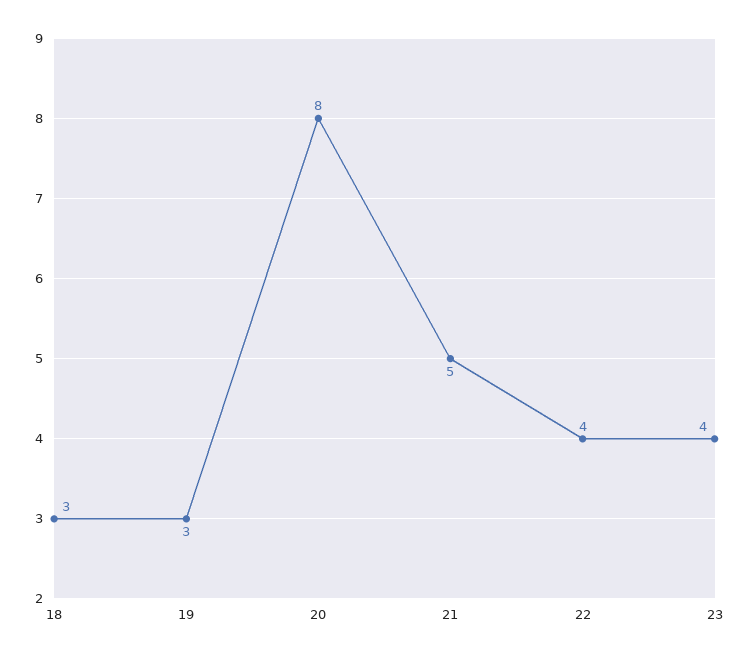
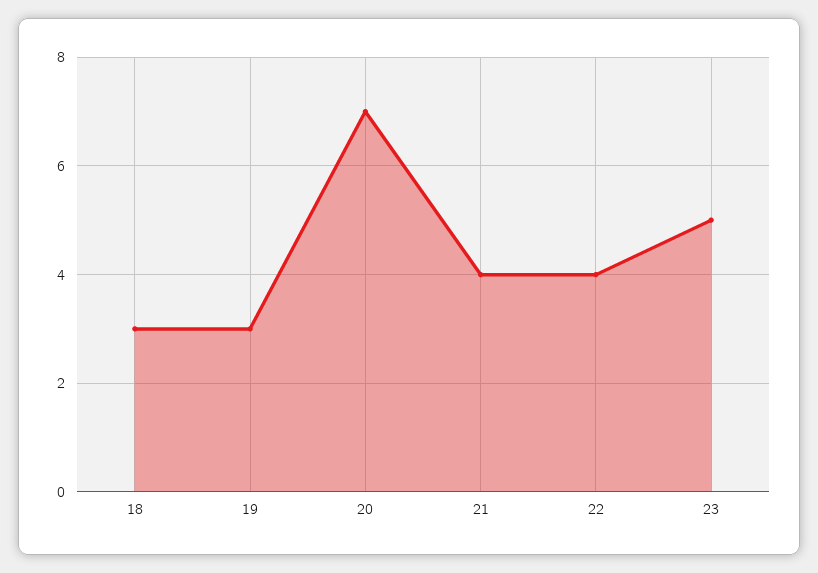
20: 8 -> 7
21: 5 -> 4
23: 4 -> 5

